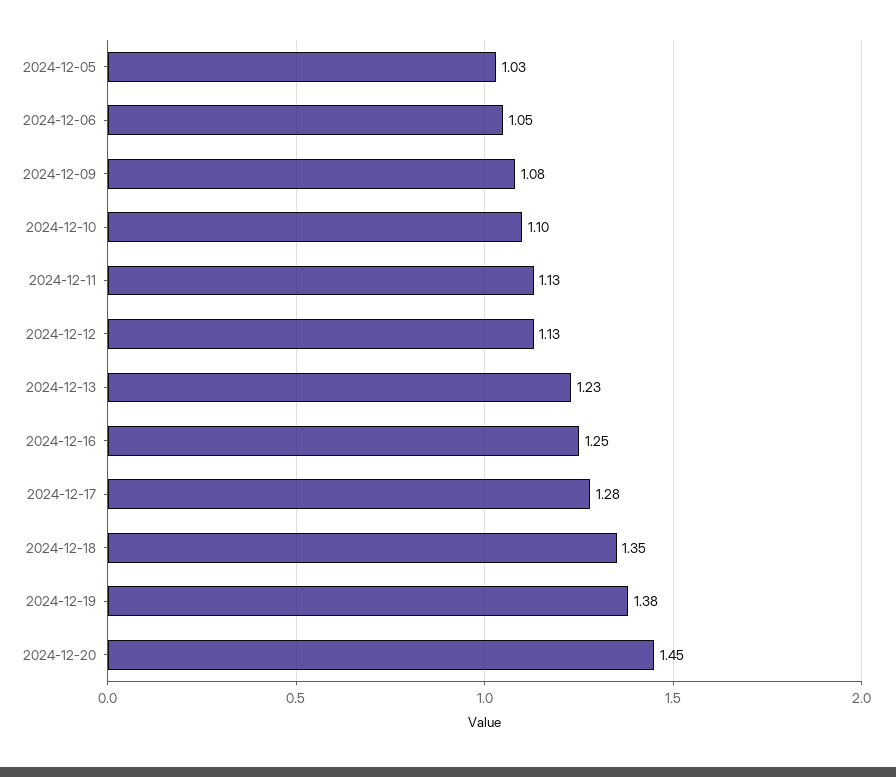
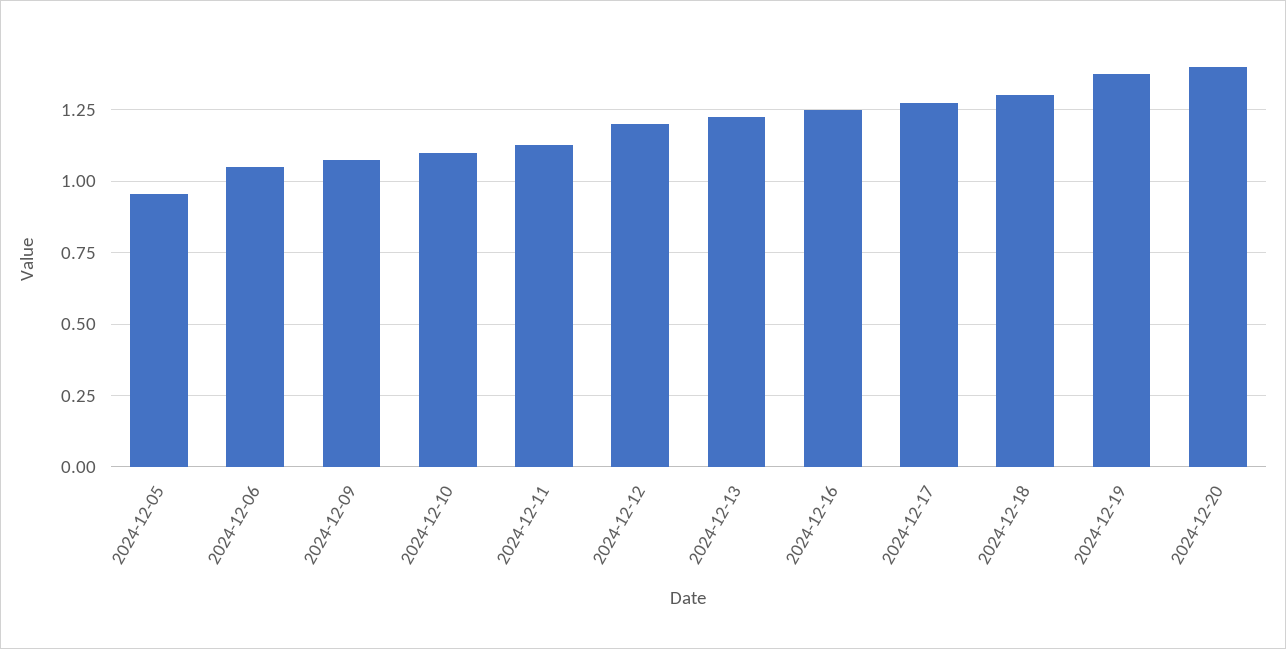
2024-12-05: 1.03 -> 0.95
2024-12-12: 1.13 -> 1.2
2024-12-18: 1.35 -> 1.3
2024-12-20: 1.45 -> 1.4

